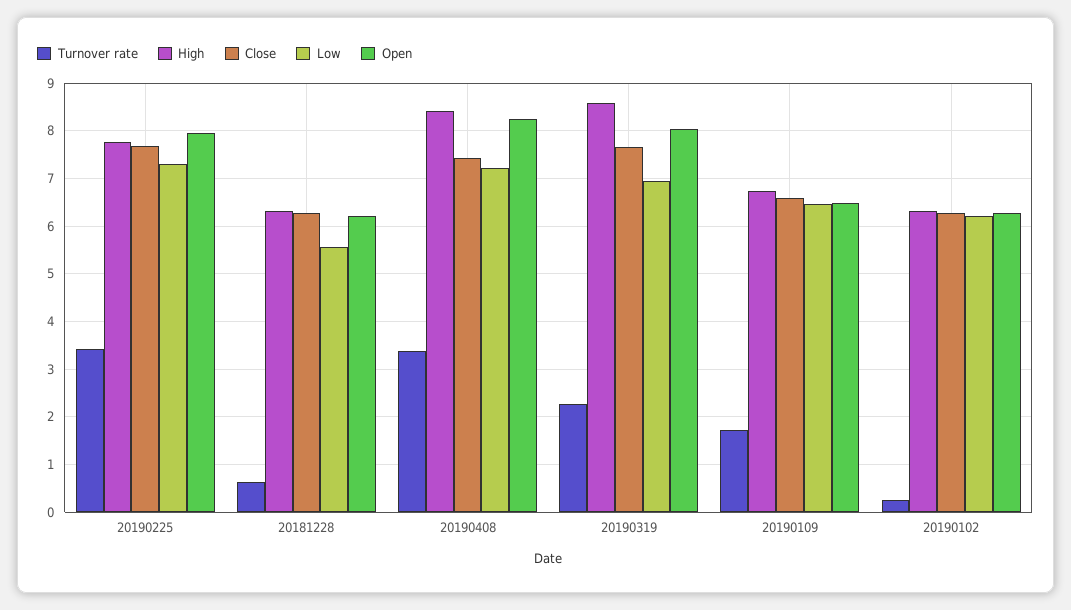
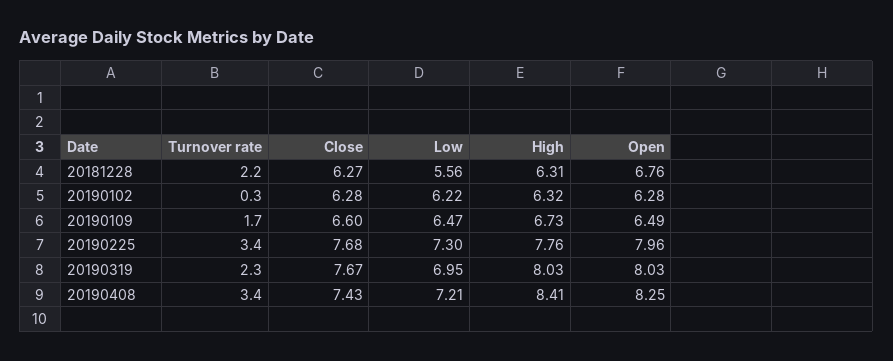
Turnover rate, 20181228: 0.6 -> 2.2
Open, 20181228: 6.2 -> 6.76
High, 20190319: 8.6 -> 8.03

